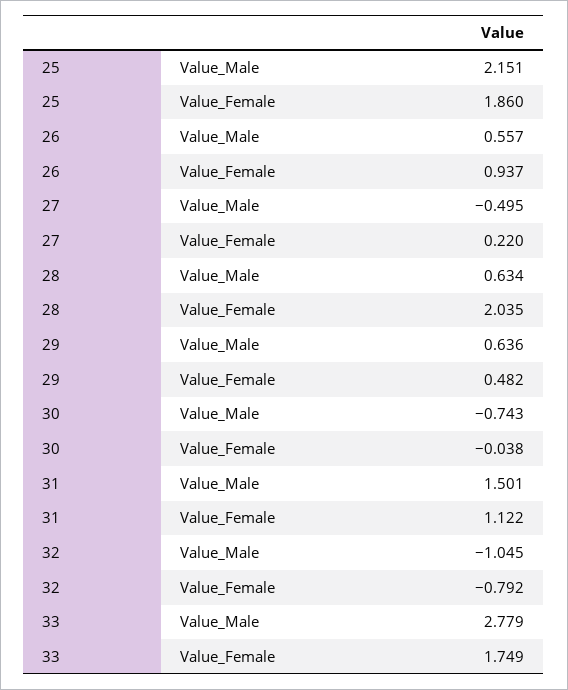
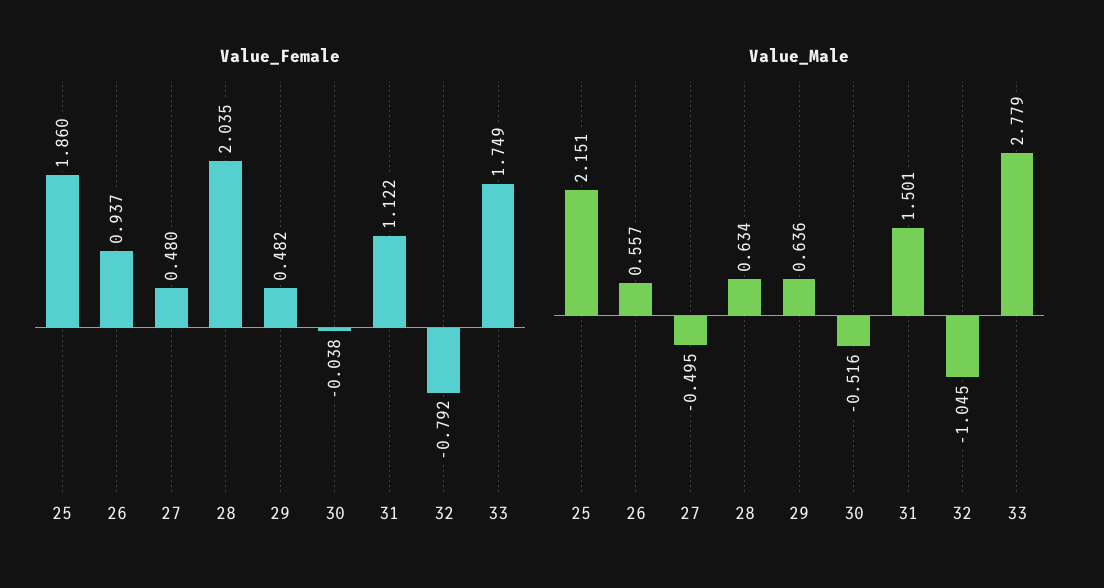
Value_Female, 27: 0.22 -> 0.48
Value_Male, 30: -0.743 -> -0.516

